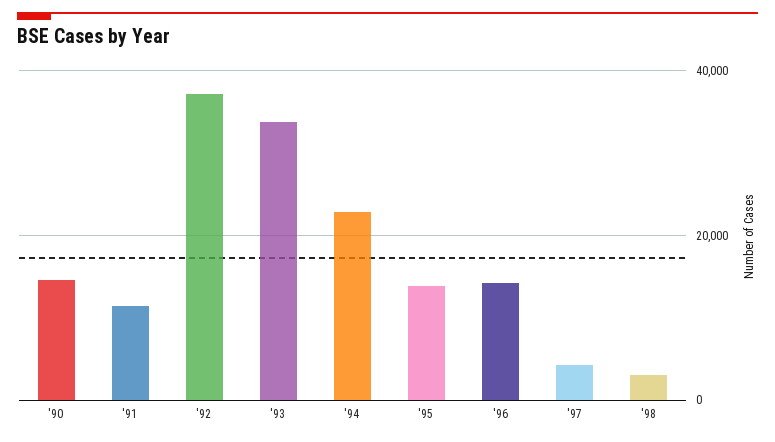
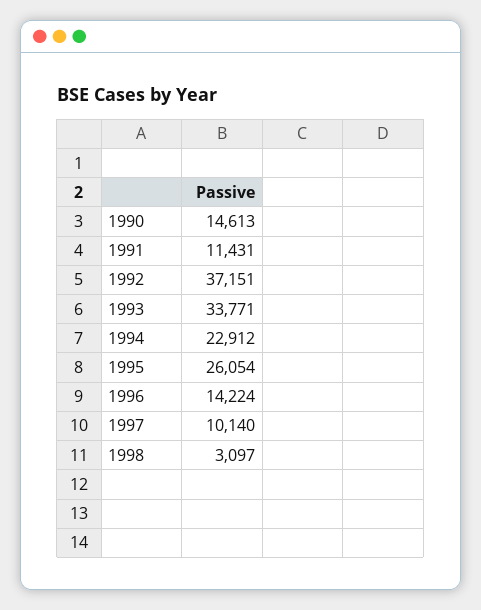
'95: 14000 -> 26054
'97: 4000 -> 10140

